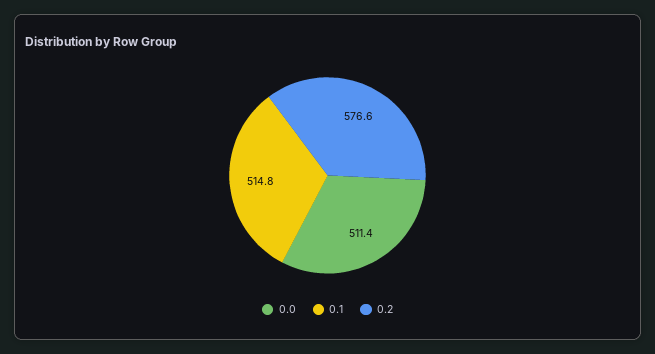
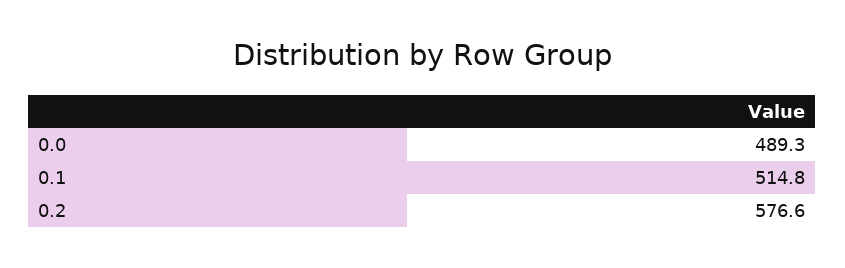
0.0: 511.4 -> 489.3

